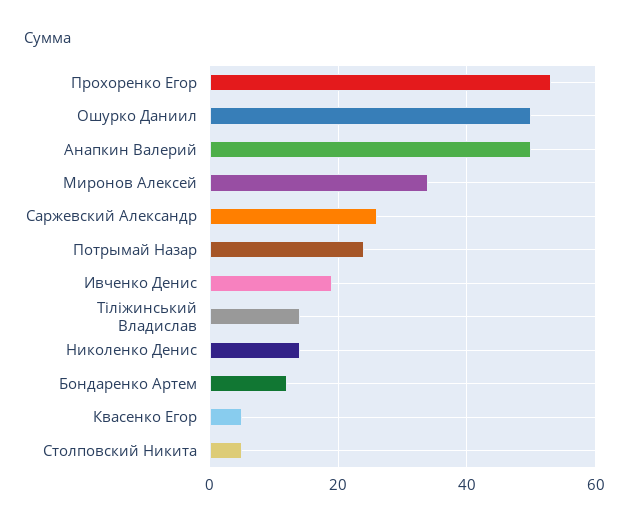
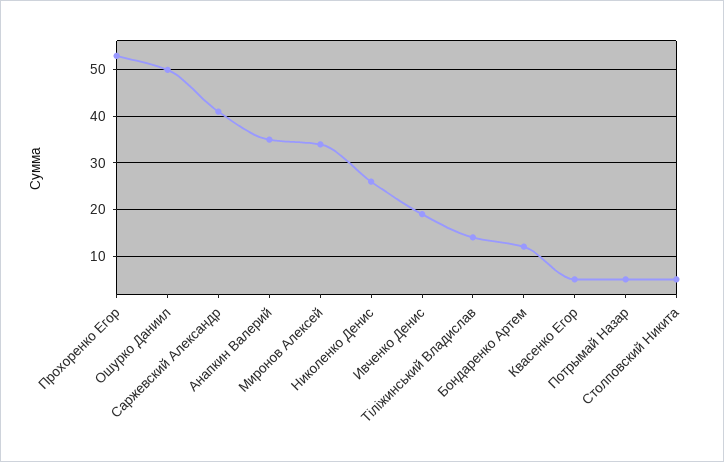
Анапкин Валерий: 50 -> 35
Саржевский Александр: 25 -> 40
Потрымай Назар: 25 -> 5
Николенко Денис: 15 -> 25

